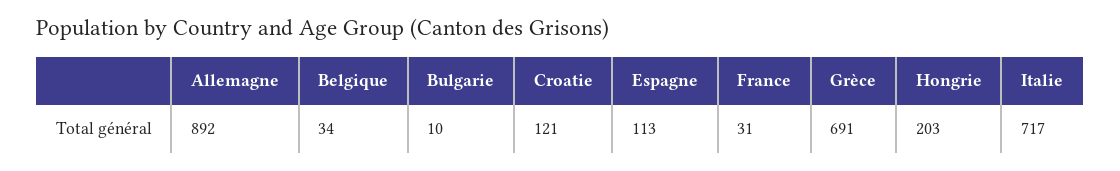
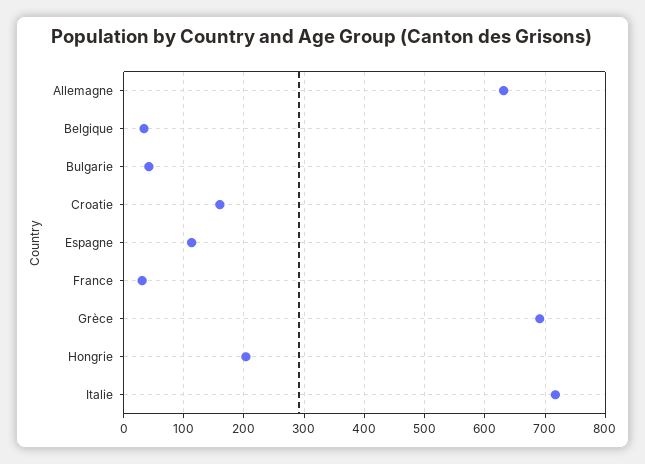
Allemagne: 892 -> 630
Bulgarie: 10 -> 40
Croatie: 121 -> 160

